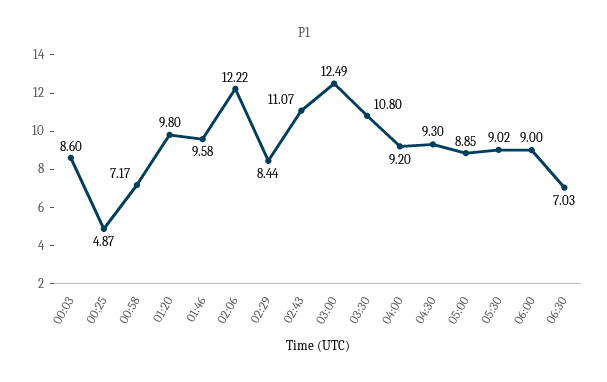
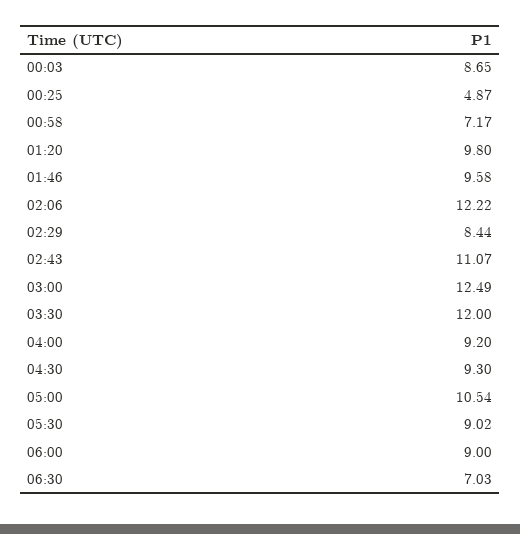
00:03: 8.6 -> 8.65
03:30: 10.8 -> 12
05:00: 8.85 -> 10.54

